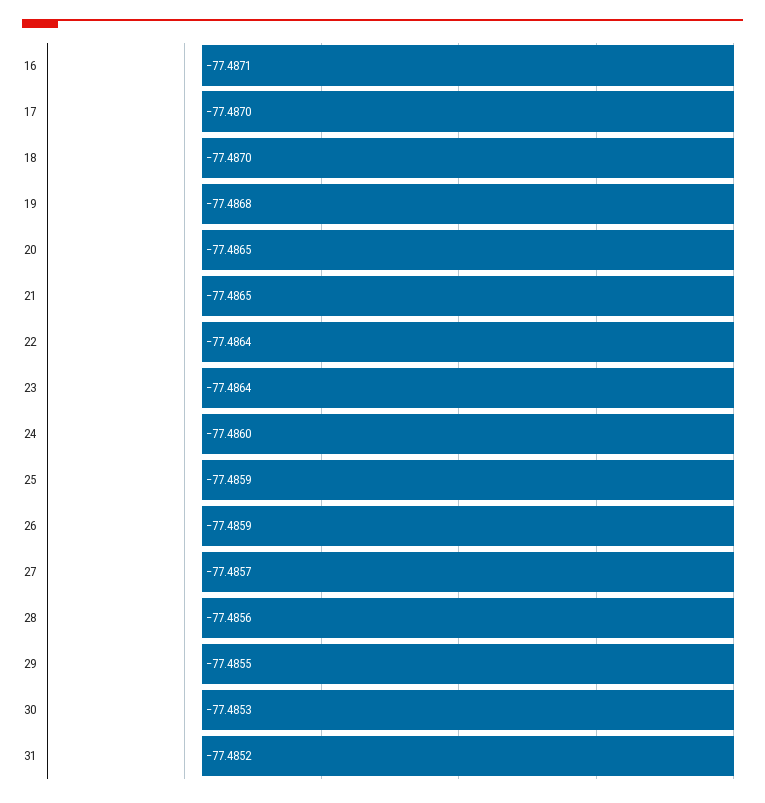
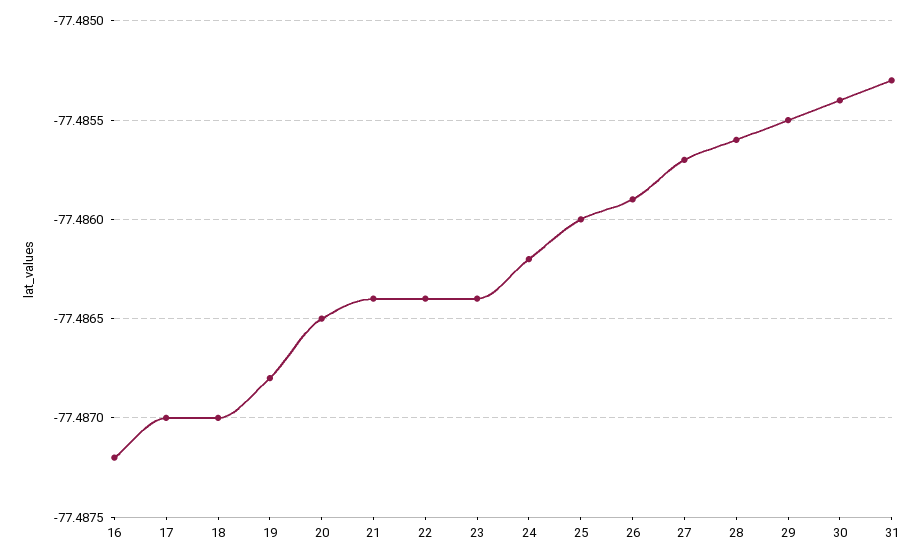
16: -77.4871 -> -77.4872
21: -77.4865 -> -77.4864
24: -77.486 -> -77.4862
25: -77.4859 -> -77.486
30: -77.4853 -> -77.4854
31: -77.4852 -> -77.4853

